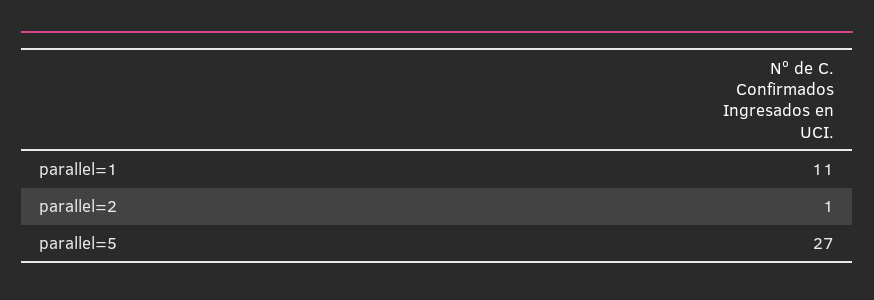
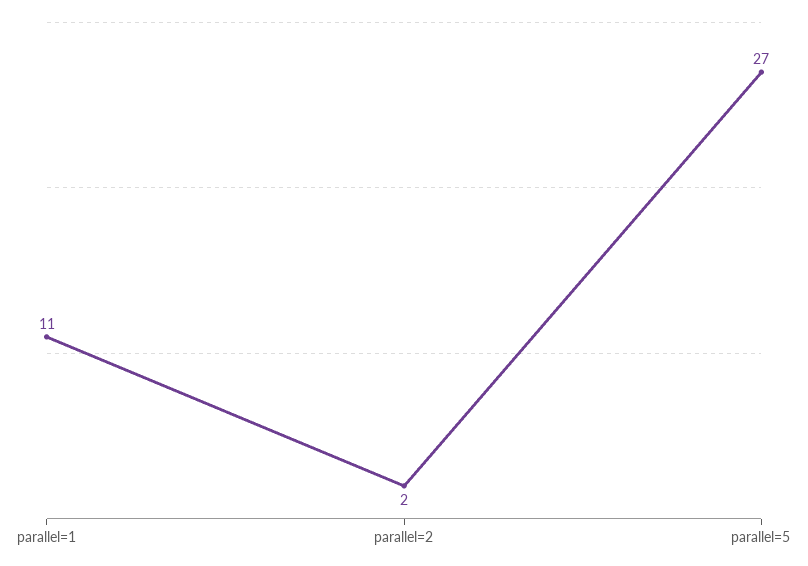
parallel=2: 1 -> 2

